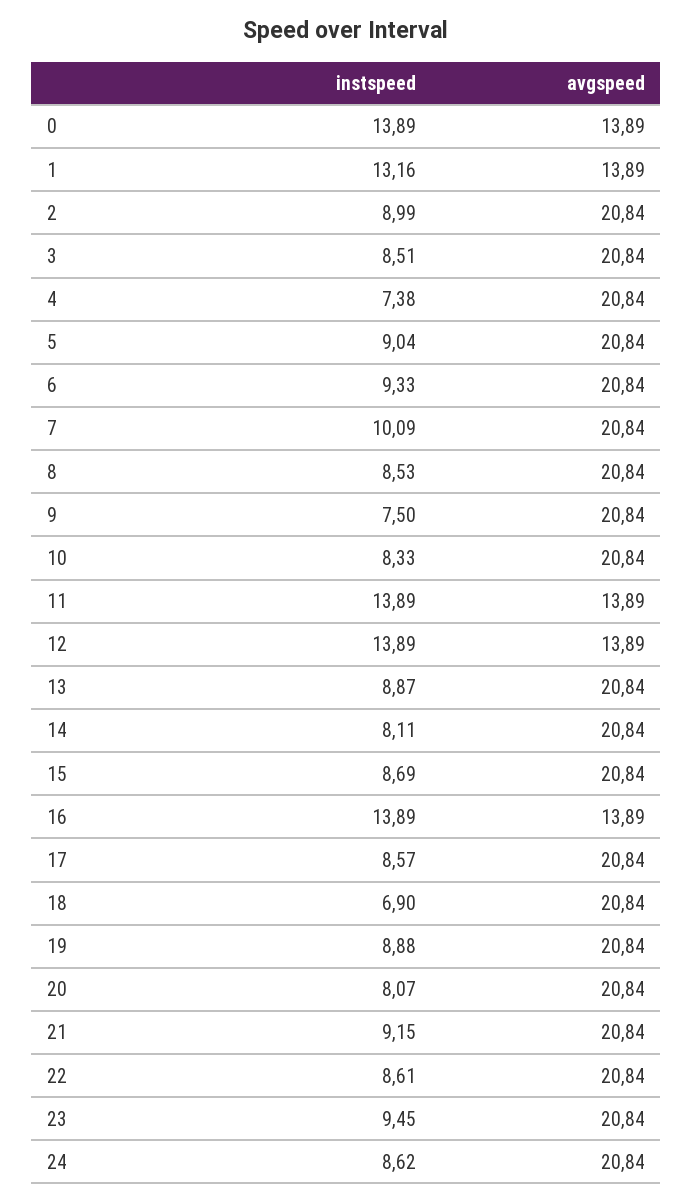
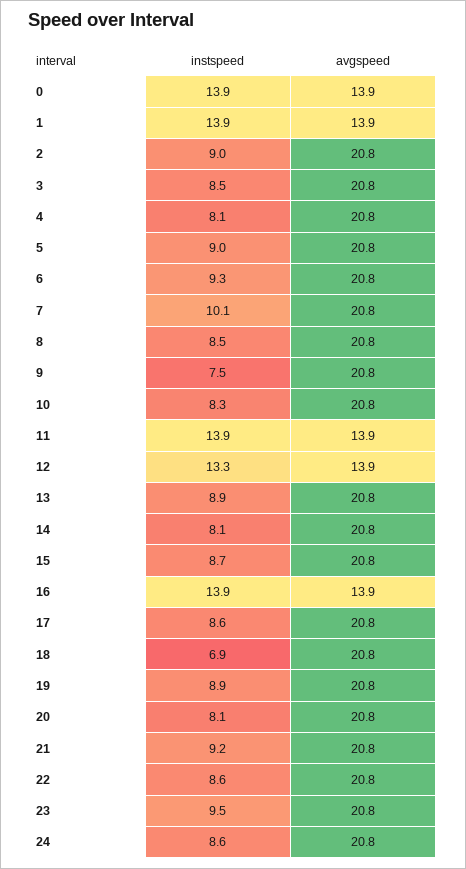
instspeed, 1: 13.16 -> 13.9
instspeed, 4: 7.38 -> 8.1
instspeed, 12: 13.89 -> 13.3

